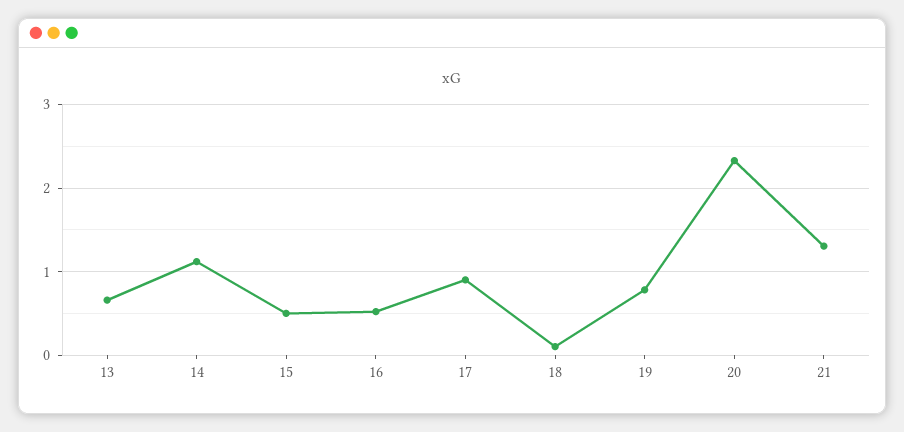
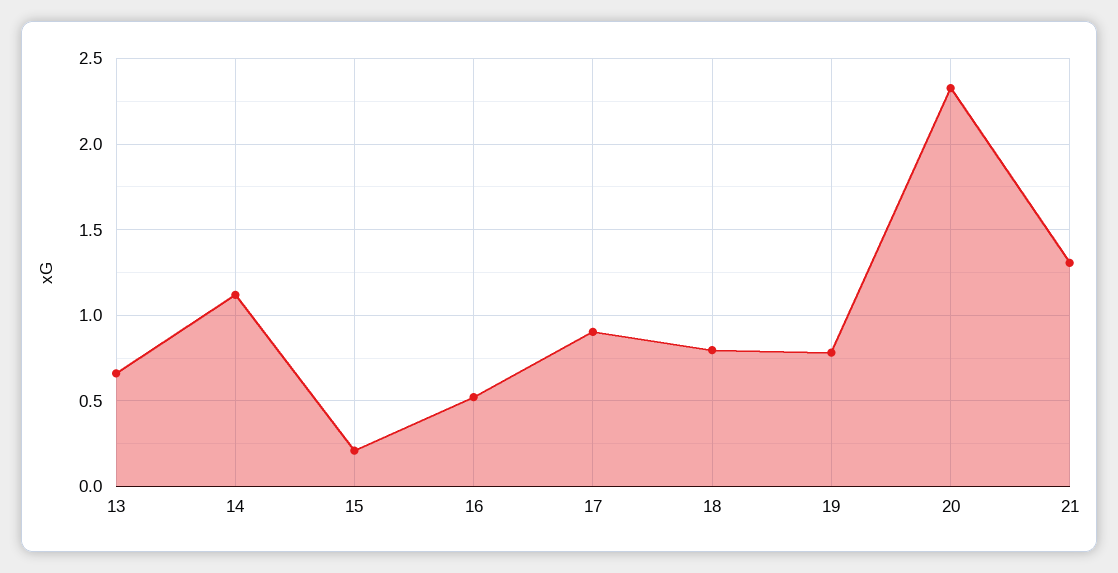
15: 0.5 -> 0.2
18: 0.1 -> 0.8

